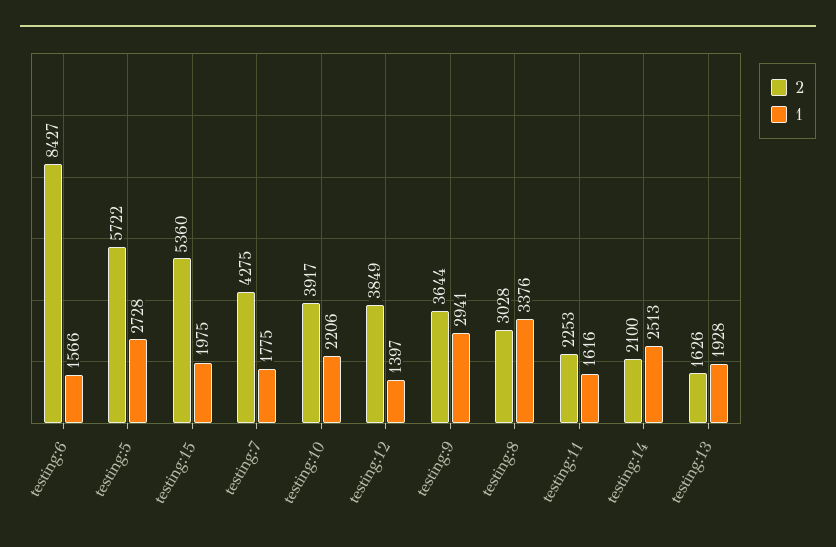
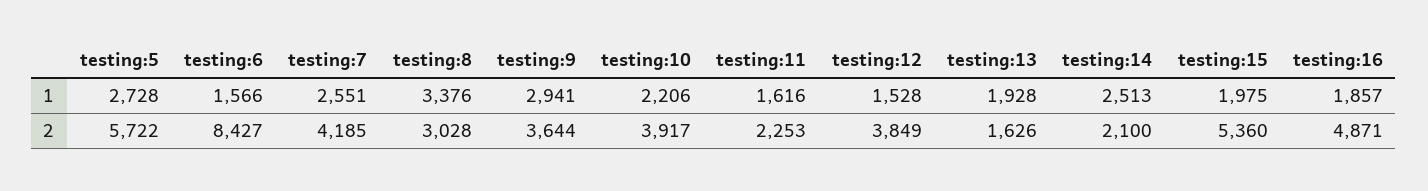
2, testing:7: 4275 -> 4185
1, testing:7: 1775 -> 2551
1, testing:12: 1397 -> 1528
1, testing:16: none -> 1857
2, testing:16: none -> 4871

